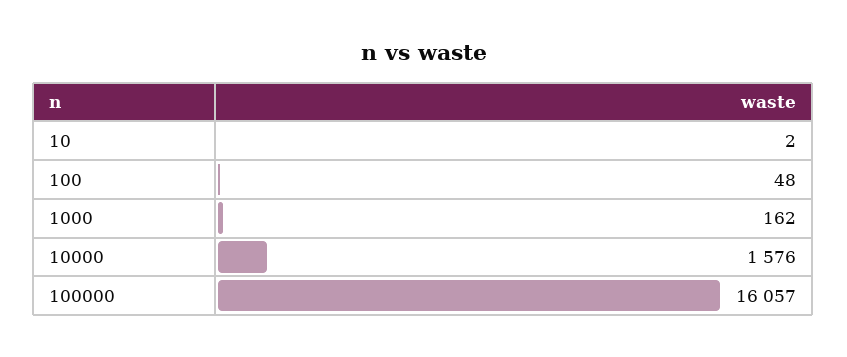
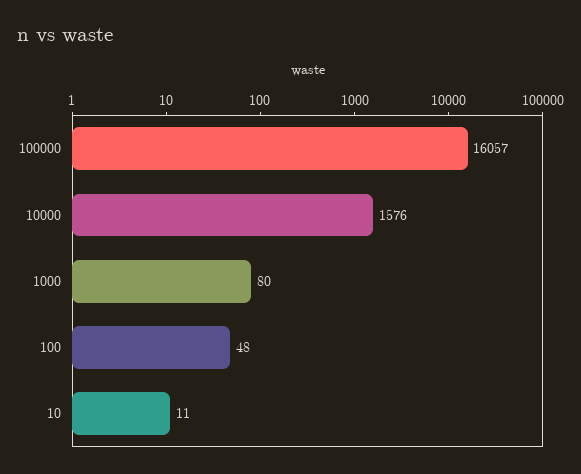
10: 2 -> 11
1000: 162 -> 80

